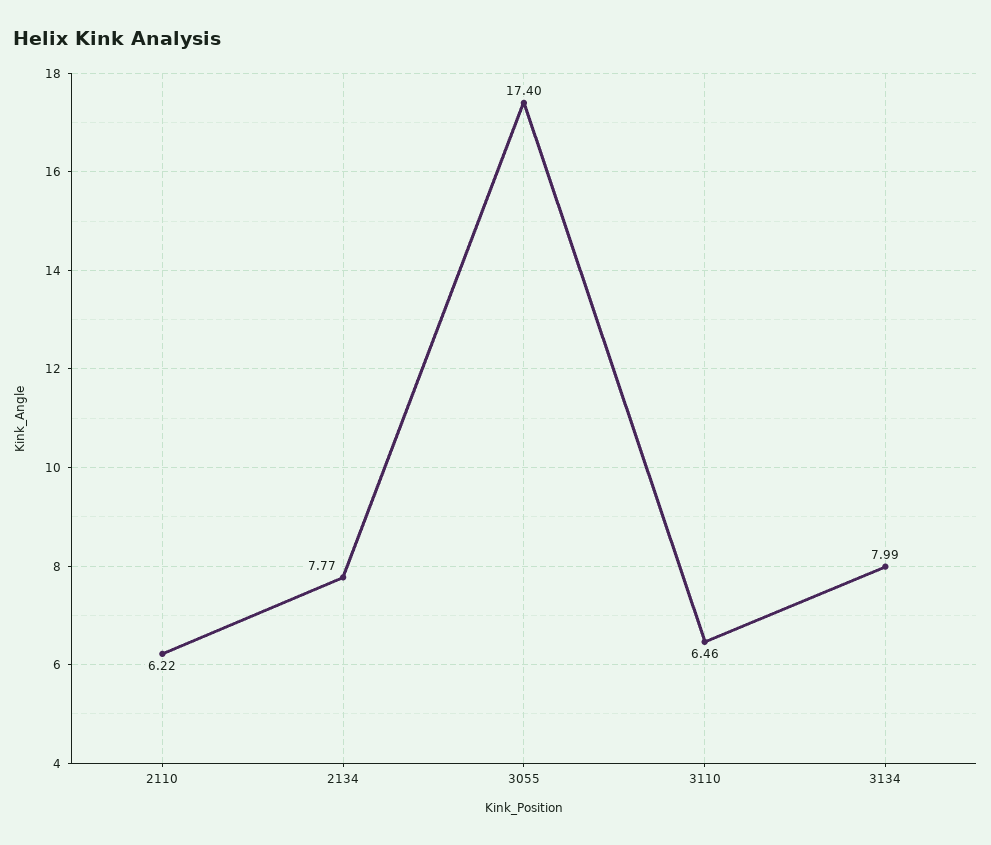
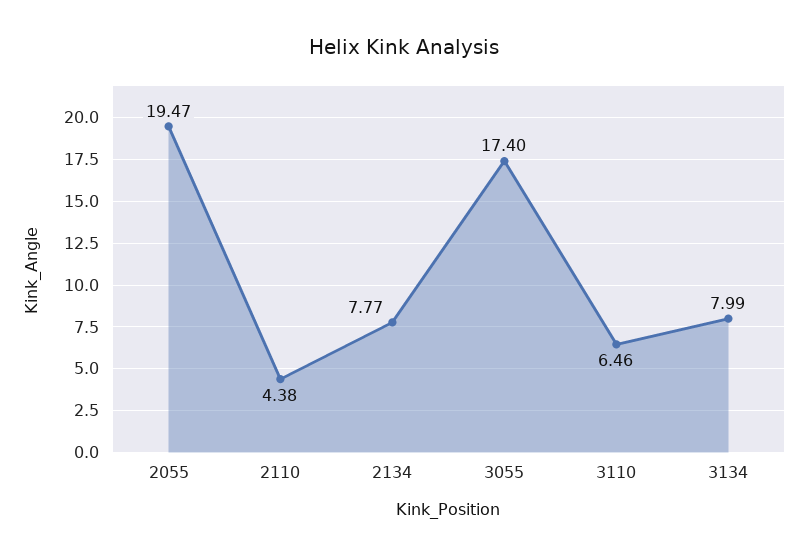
2110: 6.22 -> 4.38
2055: none -> 19.47

